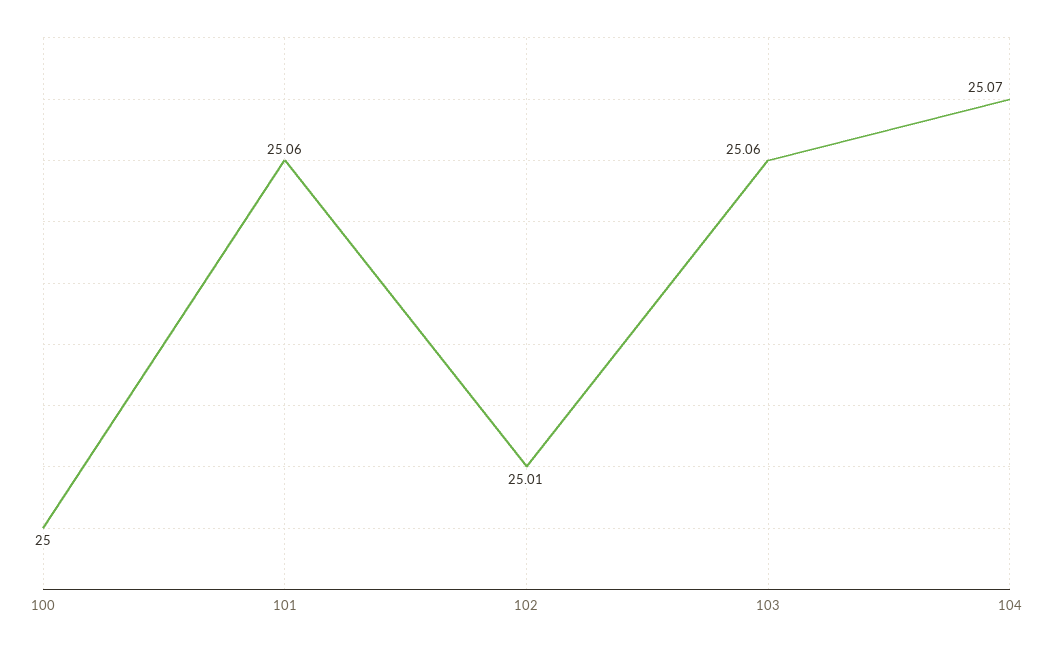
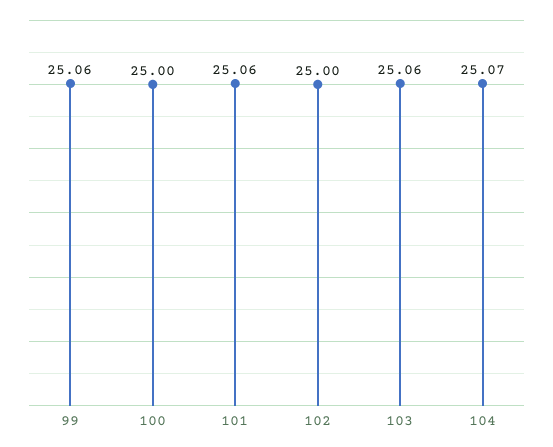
102: 25.01 -> 25
99: none -> 25.06

